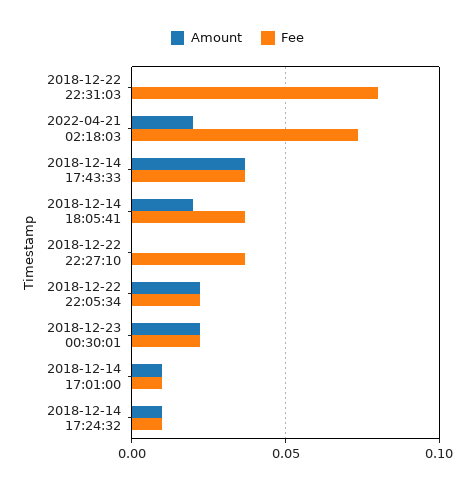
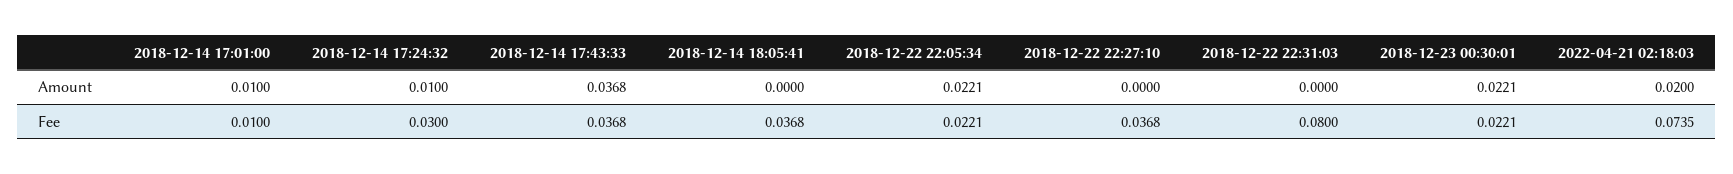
Amount, 2018-12-14 18:05:41: 0.02 -> 0
Fee, 2018-12-14 17:24:32: 0.01 -> 0.03

